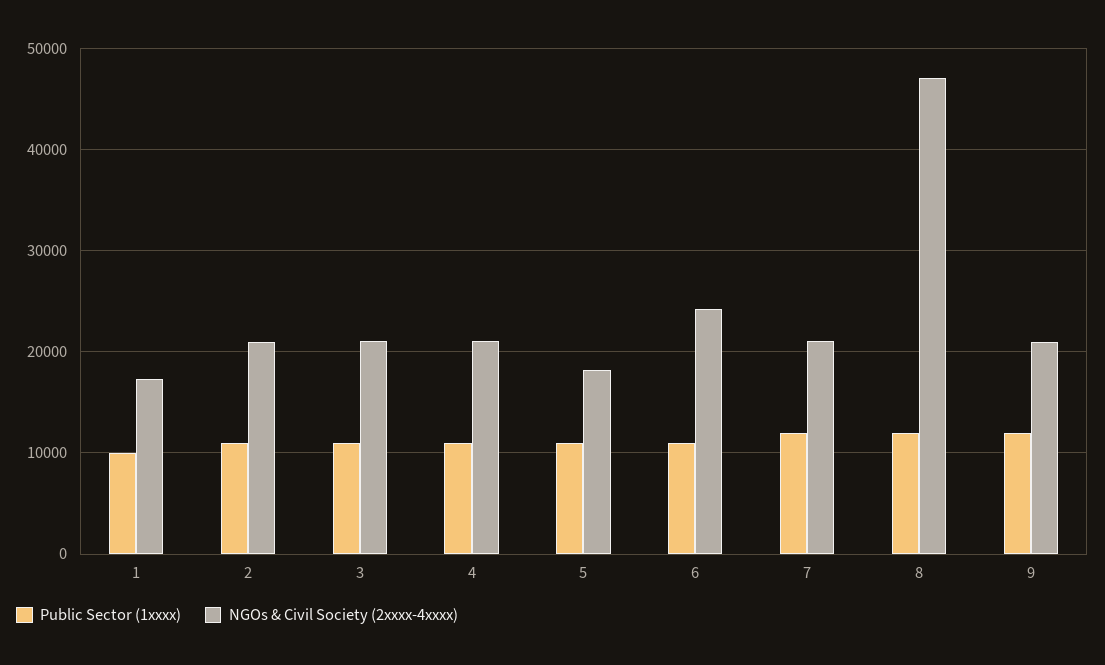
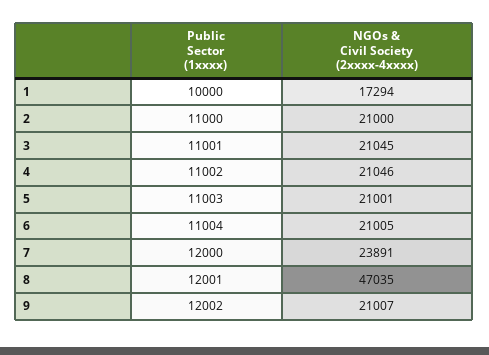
NGOs & Civil Society (2xxxx-4xxxx), 5: 18000 -> 21001
NGOs & Civil Society (2xxxx-4xxxx), 6: 24000 -> 21005
NGOs & Civil Society (2xxxx-4xxxx), 7: 21000 -> 23891

